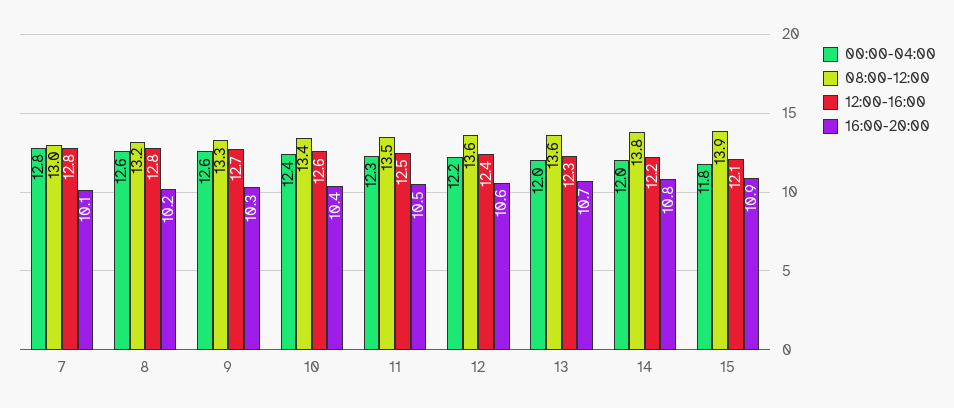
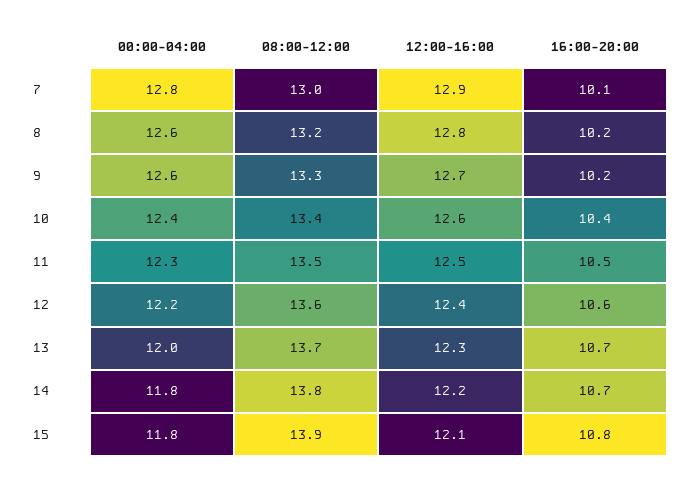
12:00-16:00, 7: 12.8 -> 12.9
16:00-20:00, 9: 10.3 -> 10.2
08:00-12:00, 13: 13.6 -> 13.7
00:00-04:00, 14: 12 -> 11.8
16:00-20:00, 14: 10.8 -> 10.7
16:00-20:00, 15: 10.9 -> 10.8

